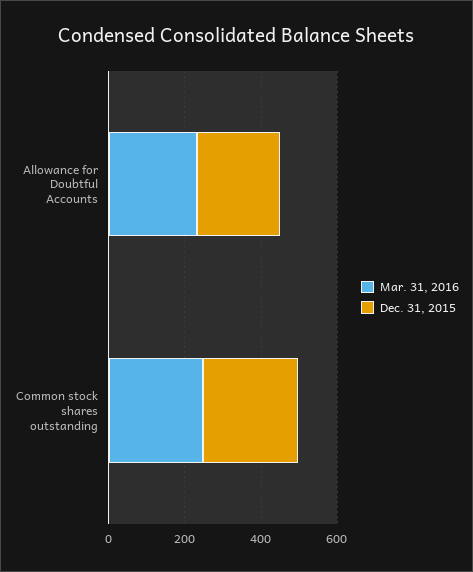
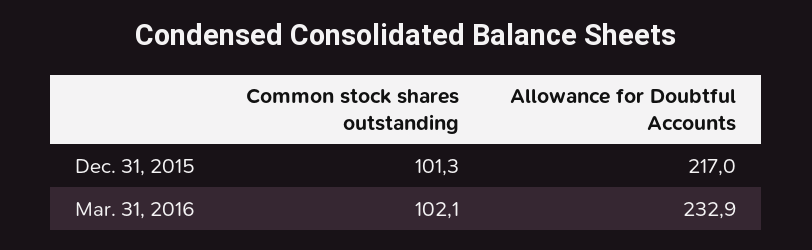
Mar. 31, 2016, Common stock shares outstanding: 250 -> 102.1
Dec. 31, 2015, Common stock shares outstanding: 250 -> 101.3

